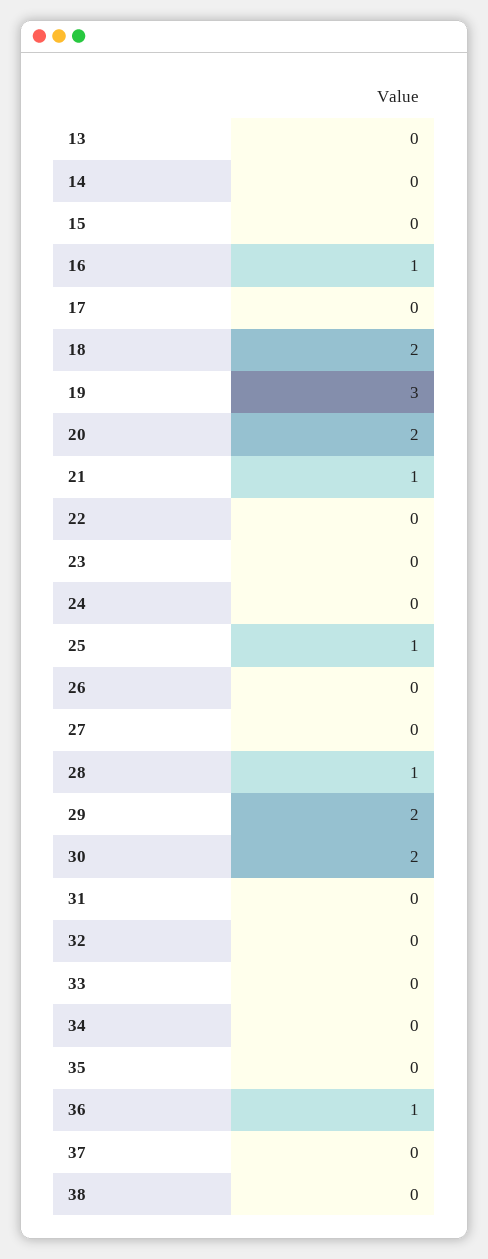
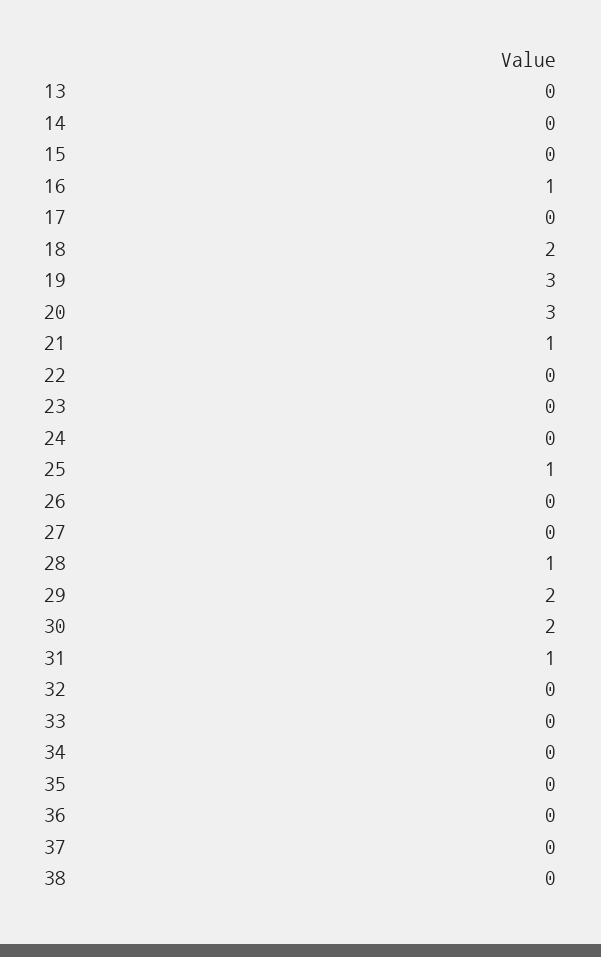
20: 2 -> 3
31: 0 -> 1
36: 1 -> 0

